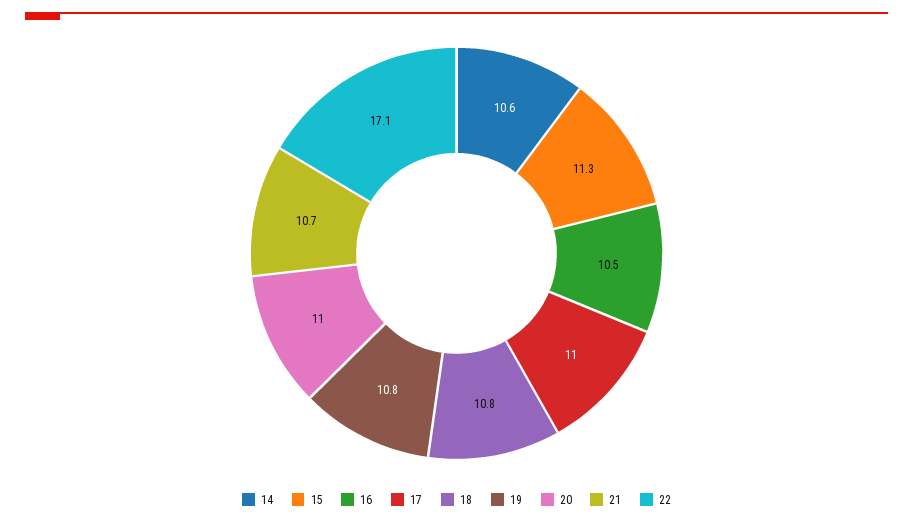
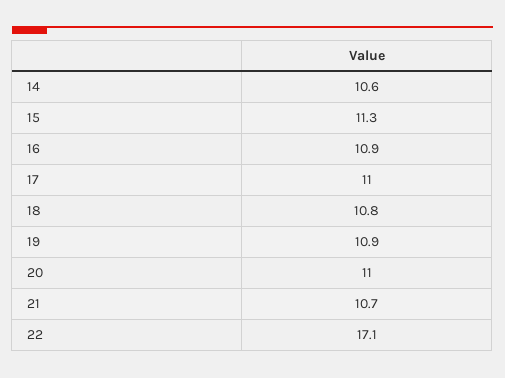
16: 10.5 -> 10.9
19: 10.8 -> 10.9

